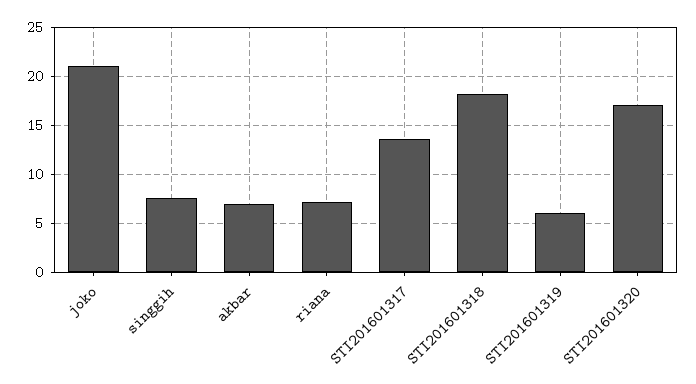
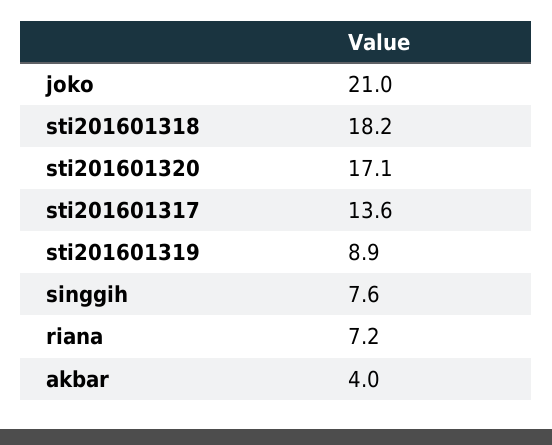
akbar: 7 -> 4
STI201601319: 6 -> 8.9

